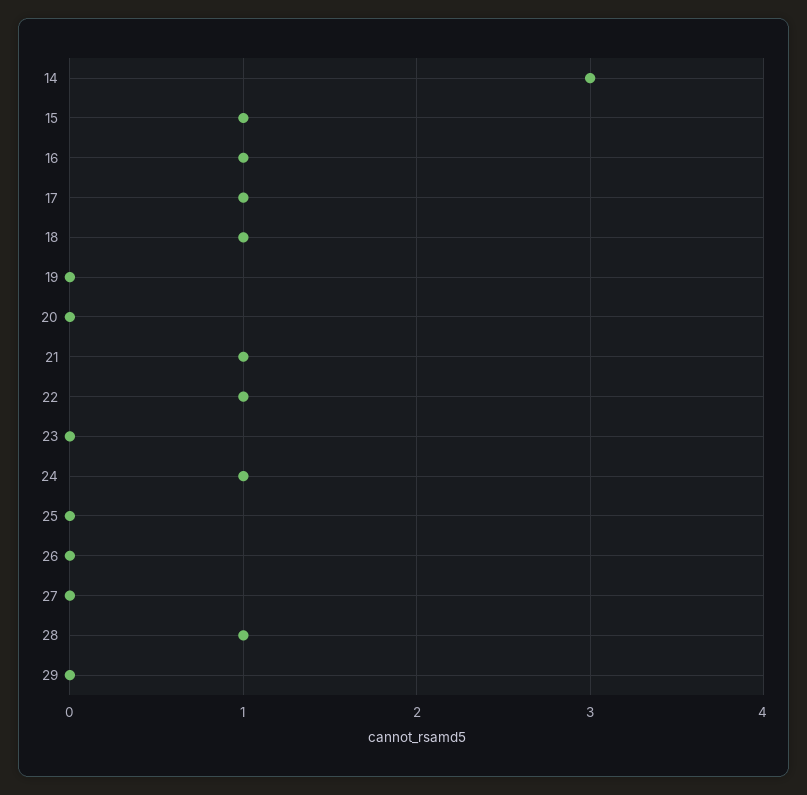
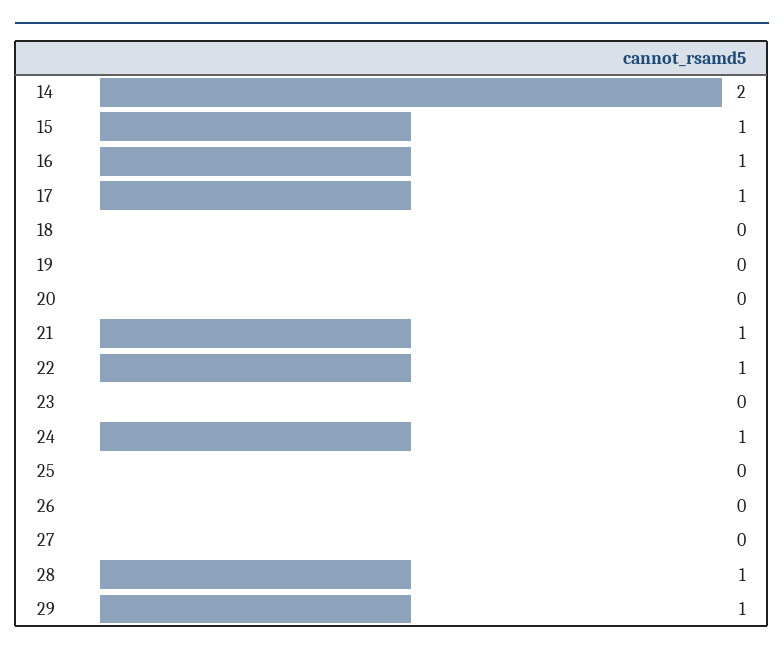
14: 3 -> 2
18: 1 -> 0
29: 0 -> 1

